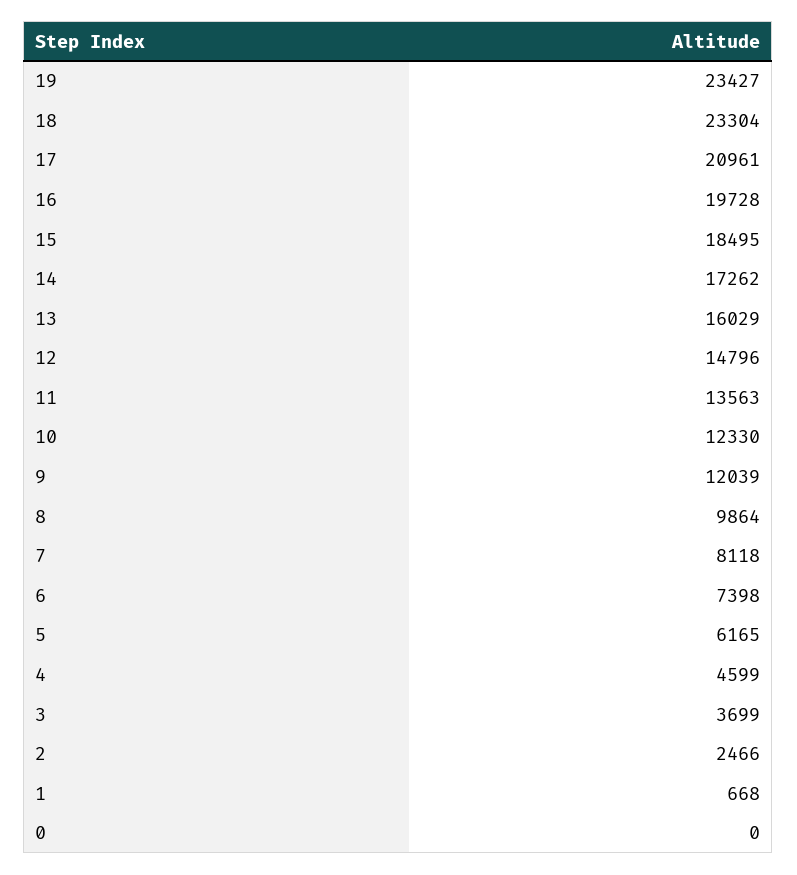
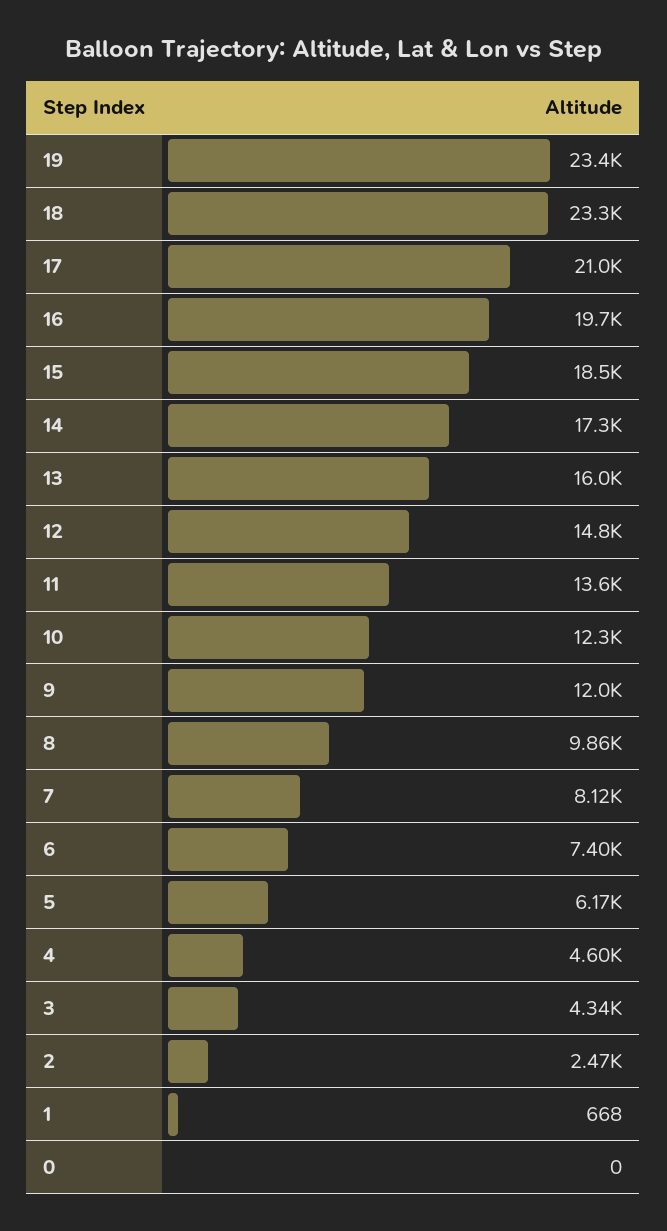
3: 3699 -> 4340

